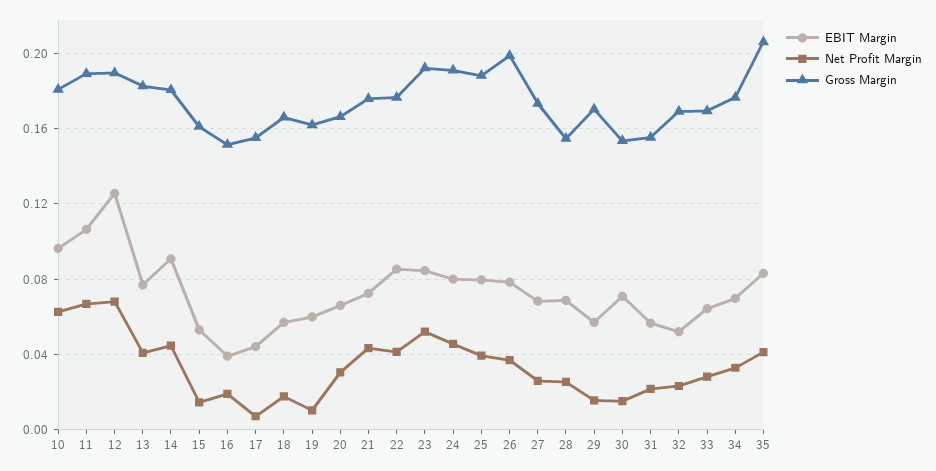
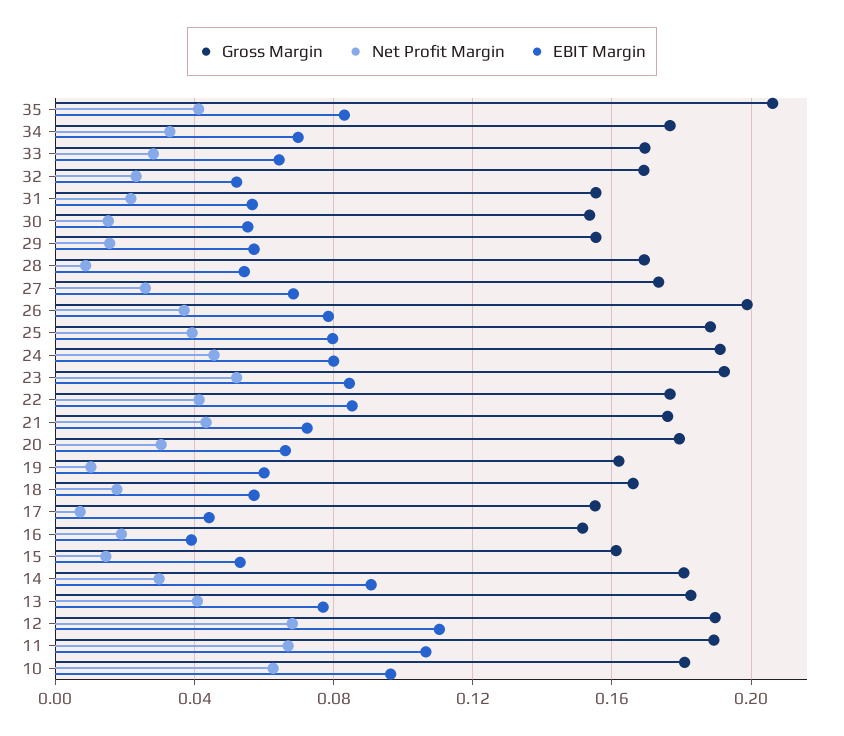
EBIT Margin, 12: 0.125 -> 0.11
Net Profit Margin, 14: 0.045 -> 0.03
Gross Margin, 20: 0.165 -> 0.18
EBIT Margin, 28: 0.07 -> 0.055
Net Profit Margin, 28: 0.025 -> 0.01
Gross Margin, 28: 0.155 -> 0.17
Gross Margin, 29: 0.17 -> 0.155
EBIT Margin, 30: 0.07 -> 0.055

